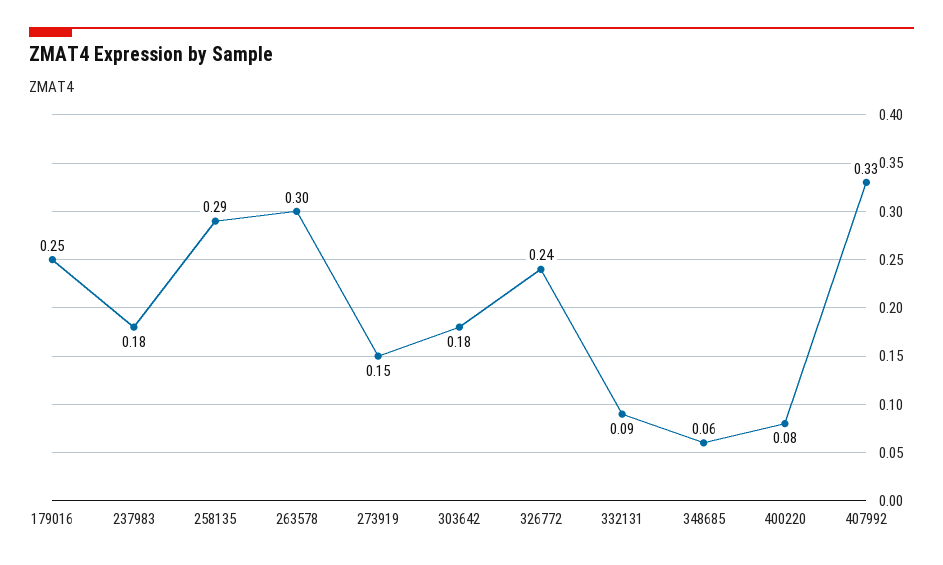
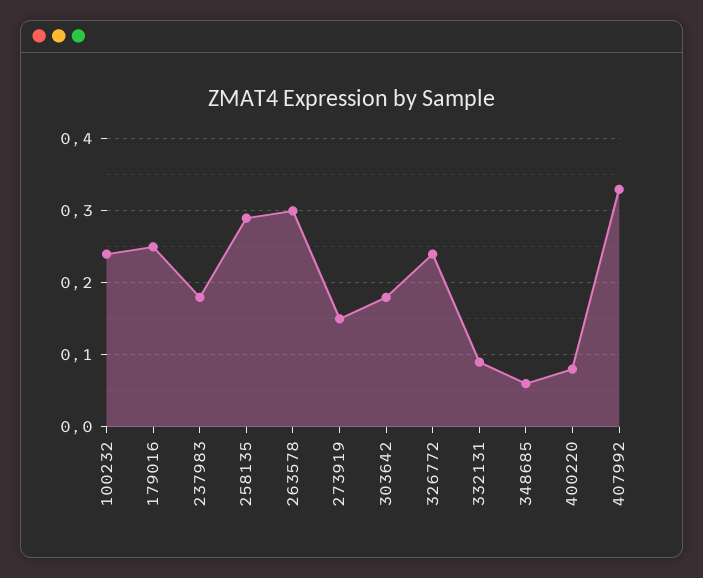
100232: none -> 0.24

